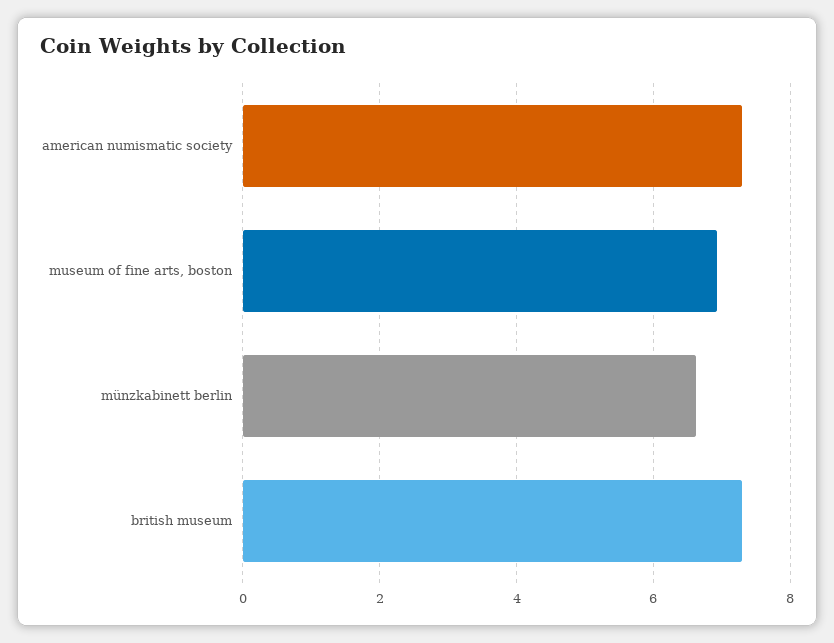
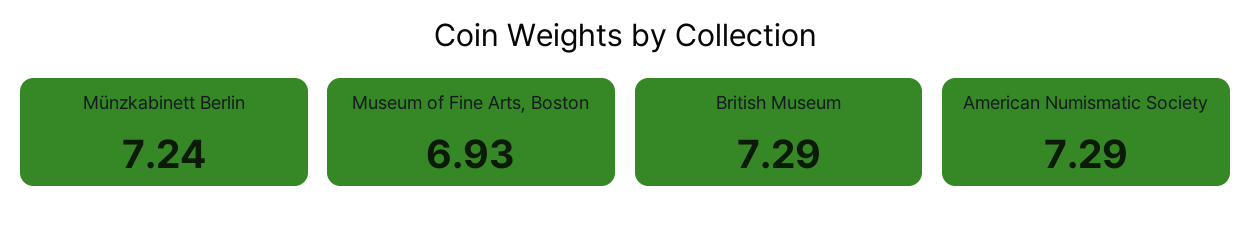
münzkabinett berlin: 6.6 -> 7.24

